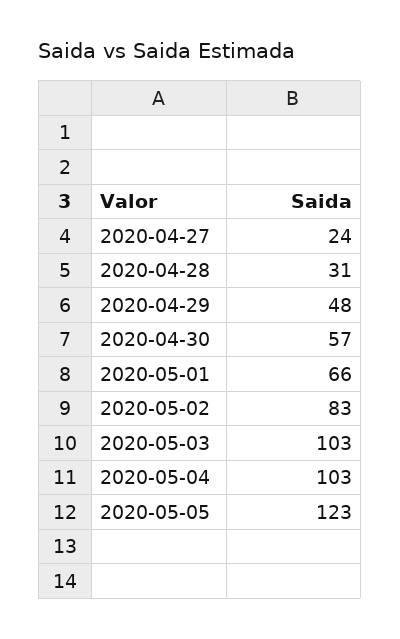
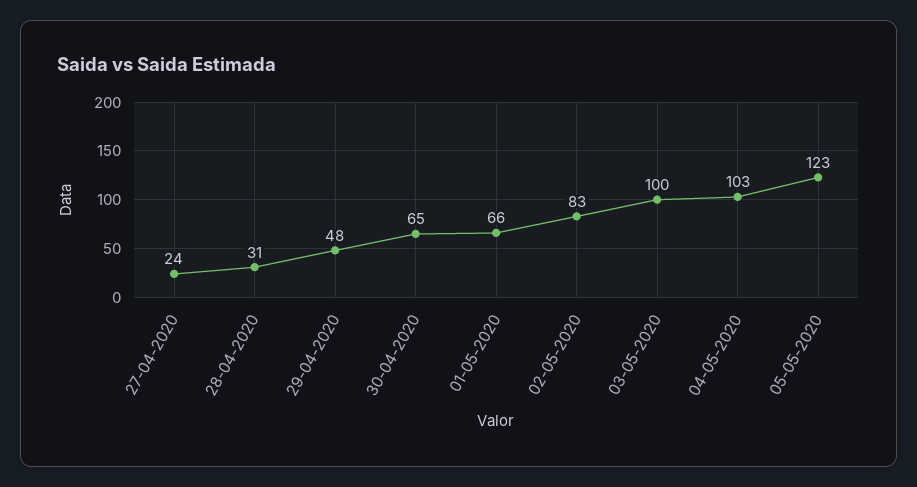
2020-04-30: 57 -> 65
2020-05-03: 103 -> 100

